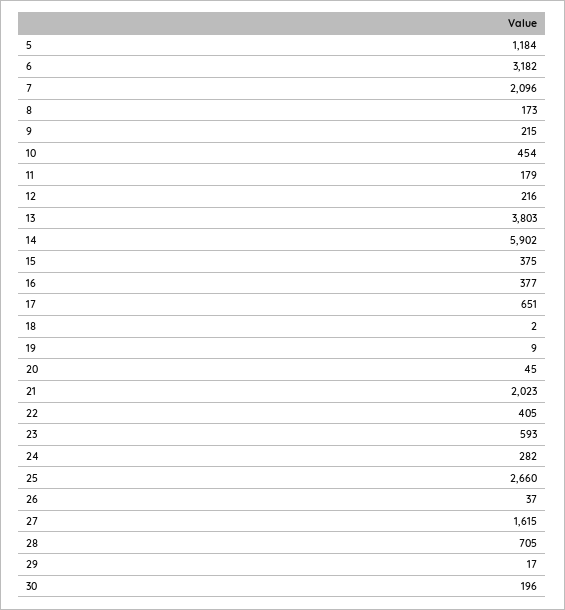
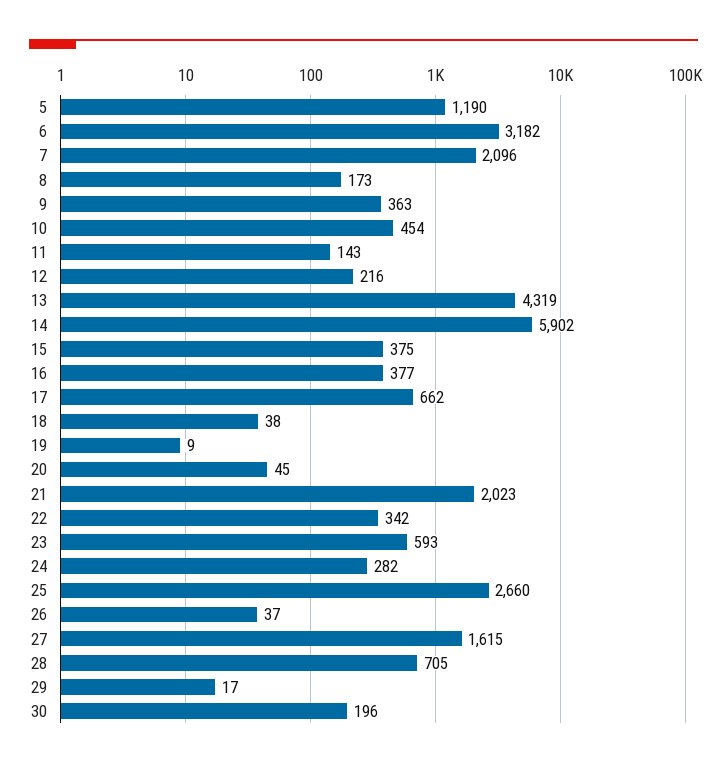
5: 1184 -> 1190
9: 215 -> 363
11: 179 -> 143
13: 3803 -> 4319
17: 651 -> 662
18: 2 -> 38
22: 405 -> 342

